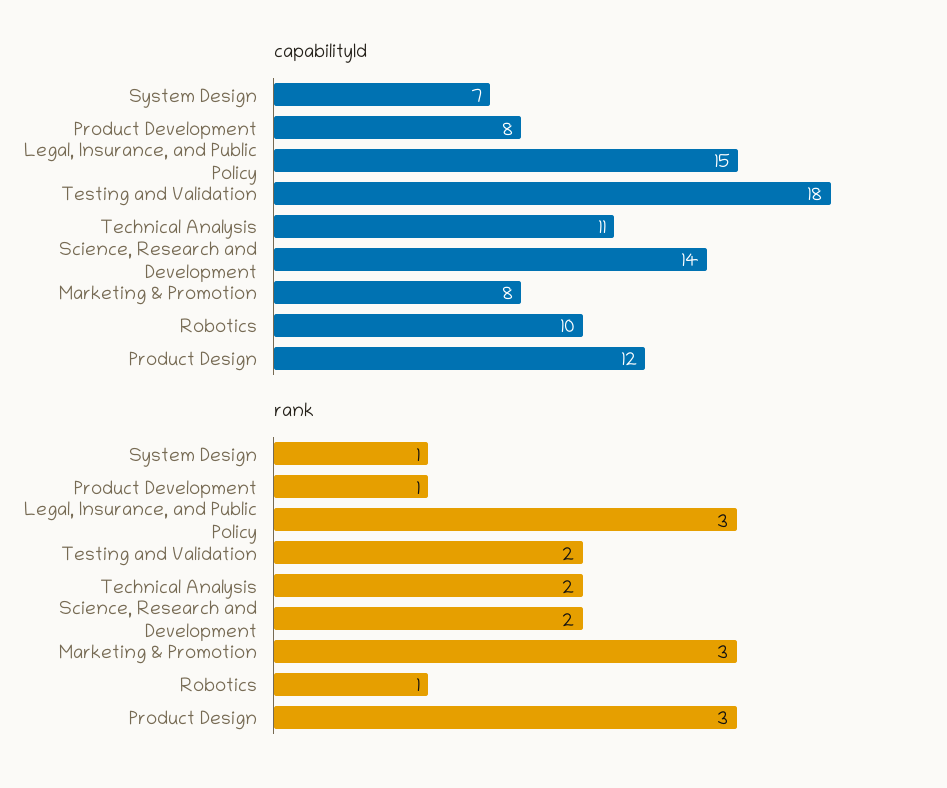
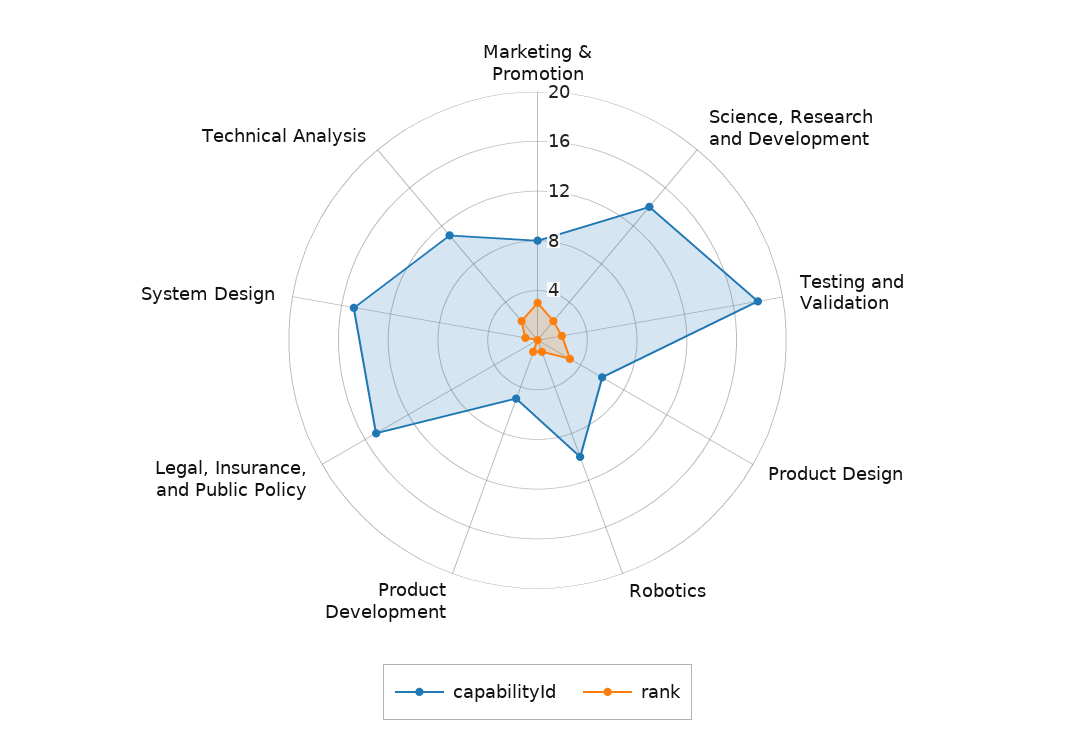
capabilityId, System Design: 7 -> 15
capabilityId, Product Development: 8 -> 5
capabilityId, Product Design: 12 -> 6
rank, Legal, Insurance, and Public Policy: 3 -> 0

